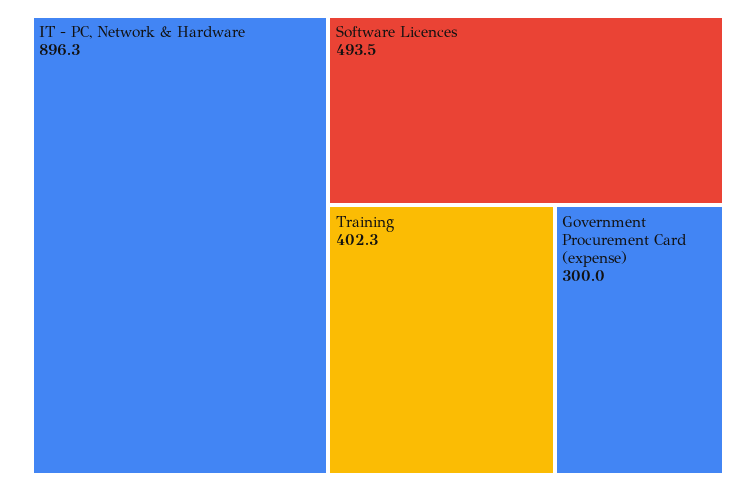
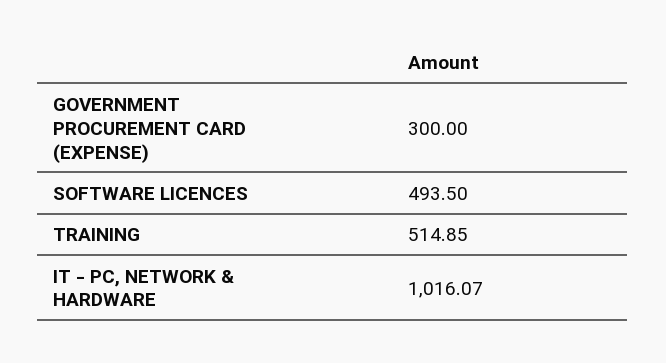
IT - PC, Network & Hardware: 896.3 -> 1016.07
Training: 402.3 -> 514.85

